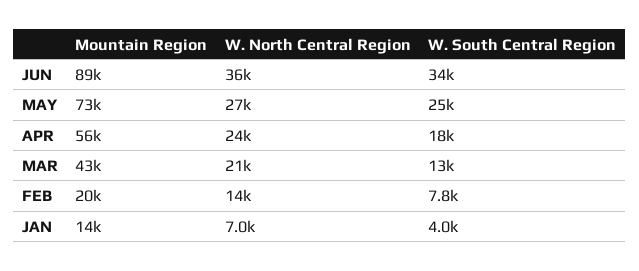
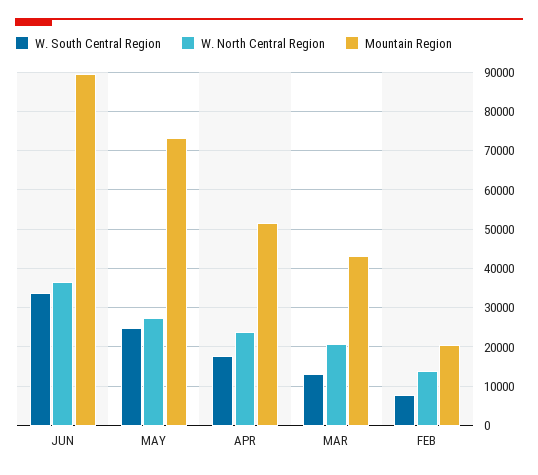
Mountain Region, APR: 56000 -> 52000
Mountain Region, JAN: 14000 -> none
W. North Central Region, JAN: 7000 -> none
W. South Central Region, JAN: 4000 -> none

